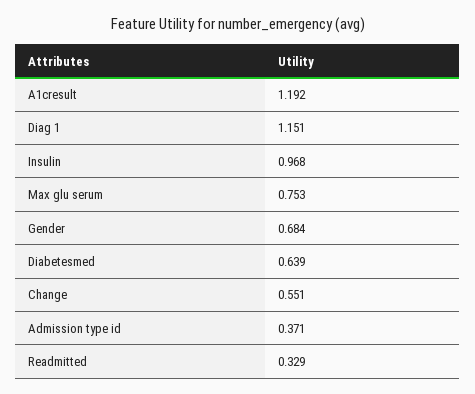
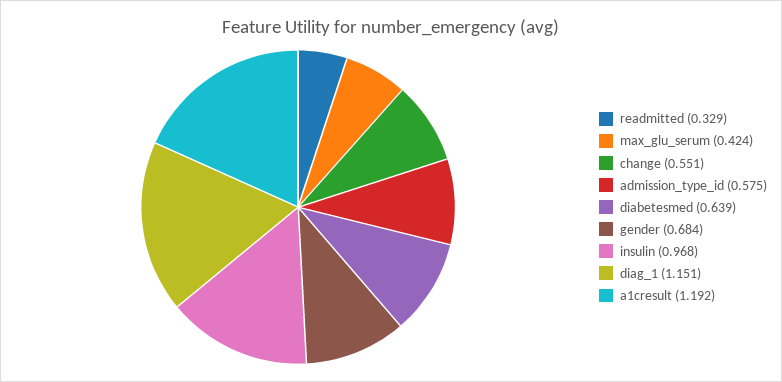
Max glu serum: 0.753 -> 0.424
Admission type id: 0.371 -> 0.575

